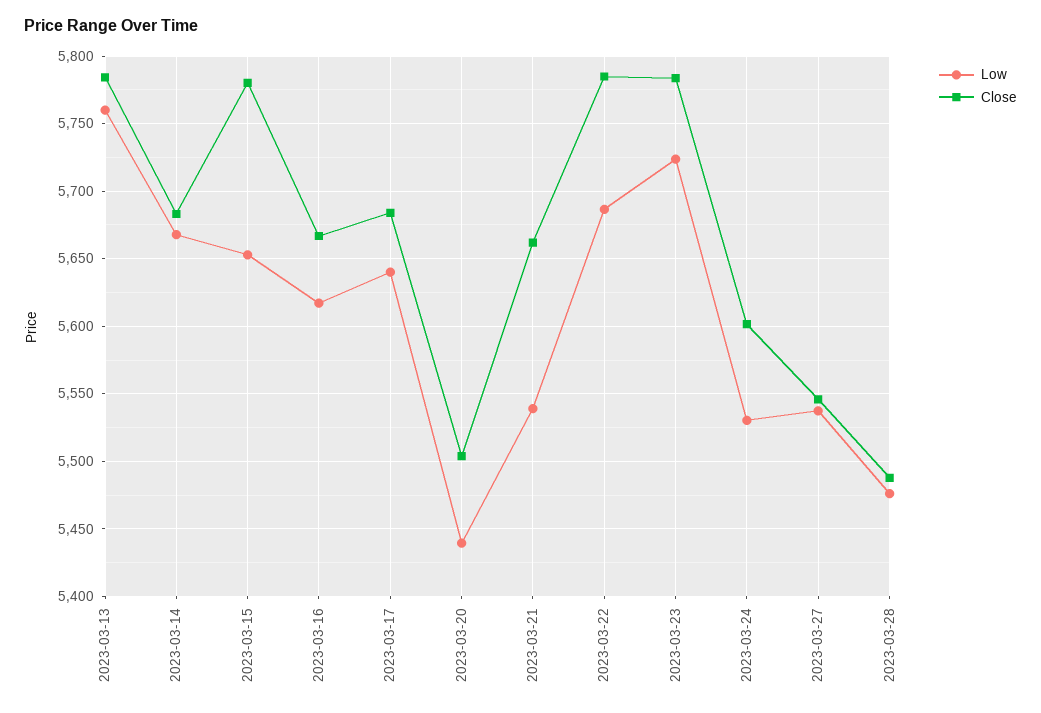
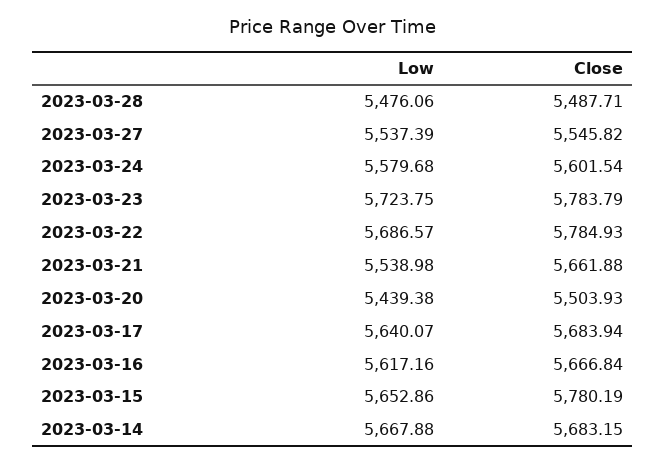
Low, 2023-03-13: 5760 -> none
Close, 2023-03-13: 5785 -> none
Low, 2023-03-24: 5530 -> 5579.68

